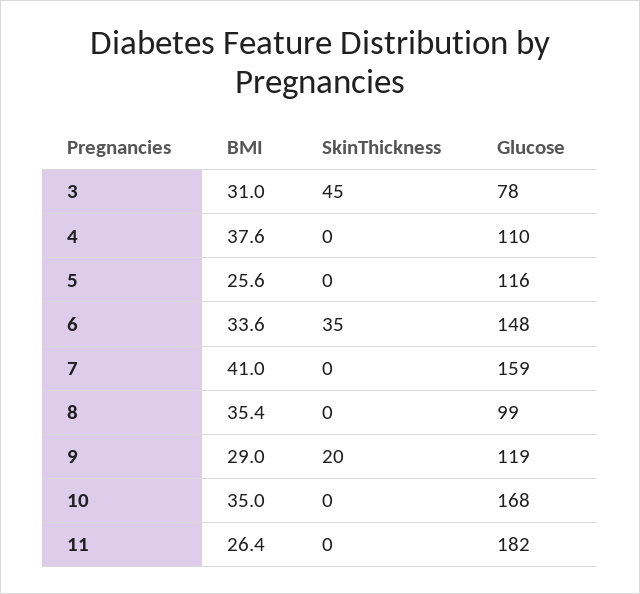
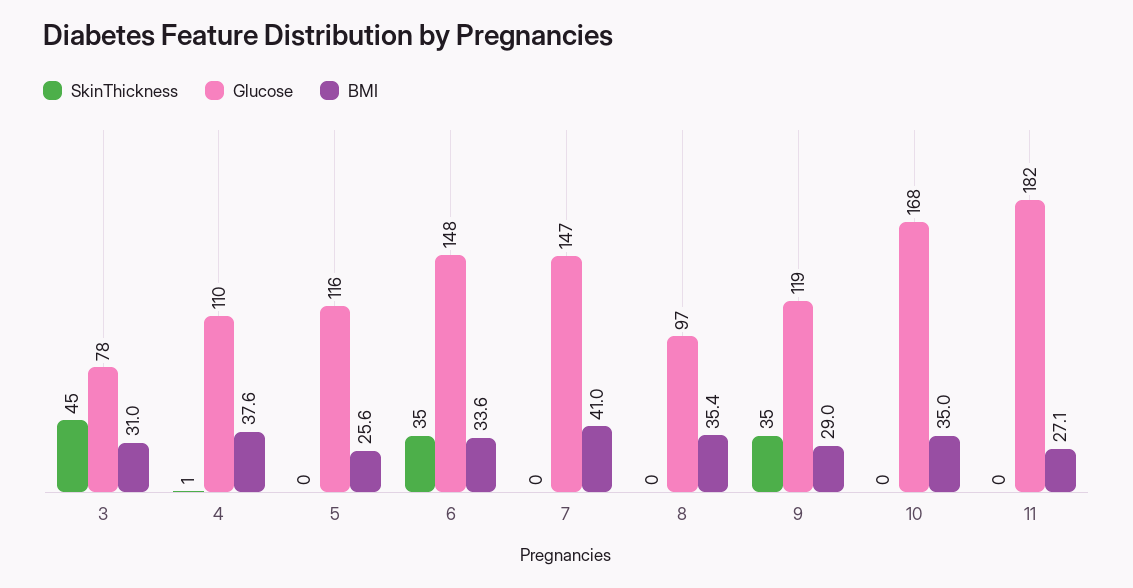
SkinThickness, 4: 0 -> 1
Glucose, 7: 159 -> 147
Glucose, 8: 99 -> 97
SkinThickness, 9: 20 -> 35
BMI, 11: 26.4 -> 27.1

